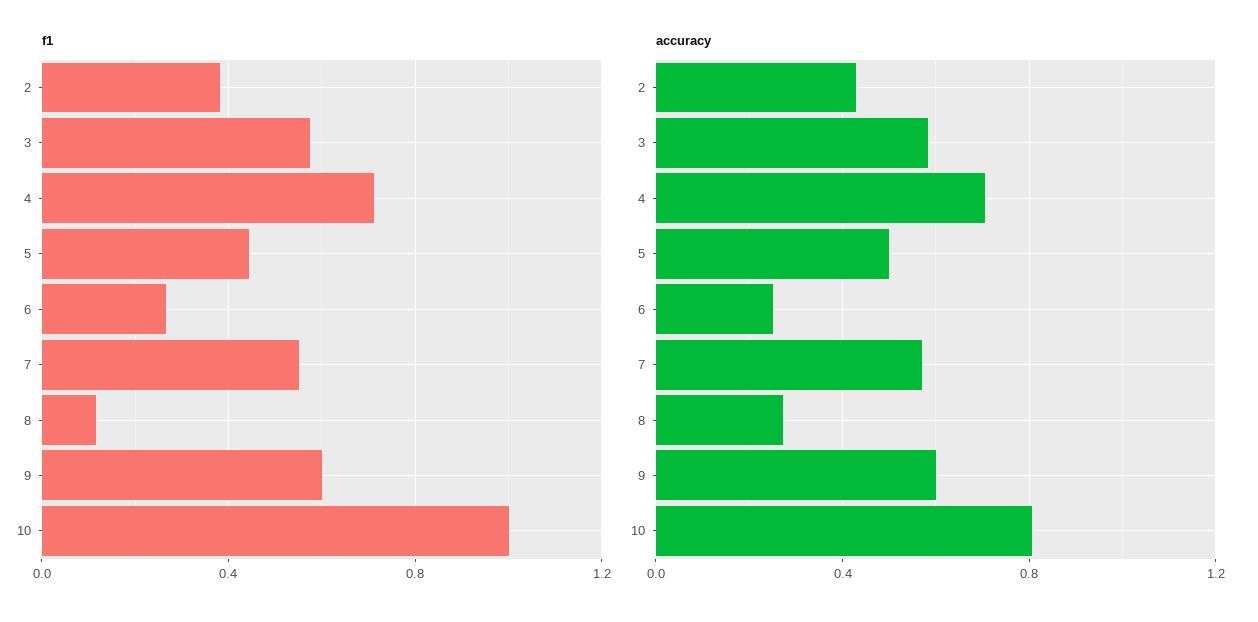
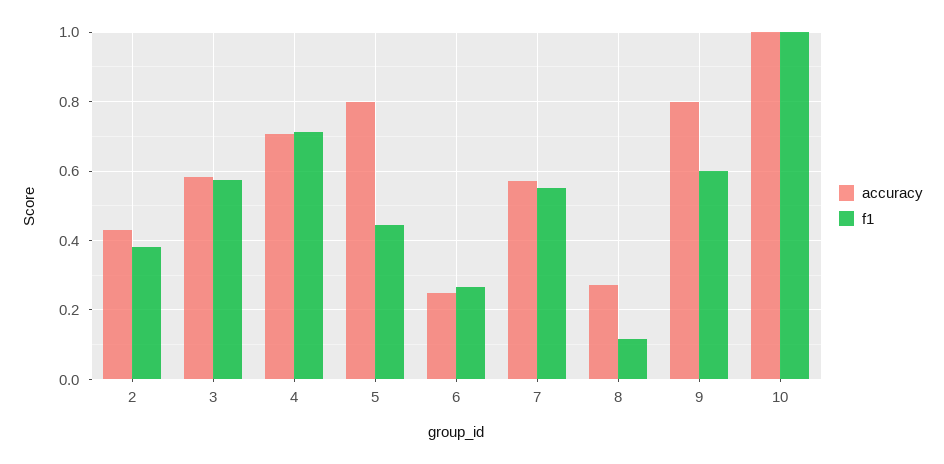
accuracy, 5: 0.5 -> 0.8
accuracy, 9: 0.6 -> 0.8
accuracy, 10: 0.8 -> 1

